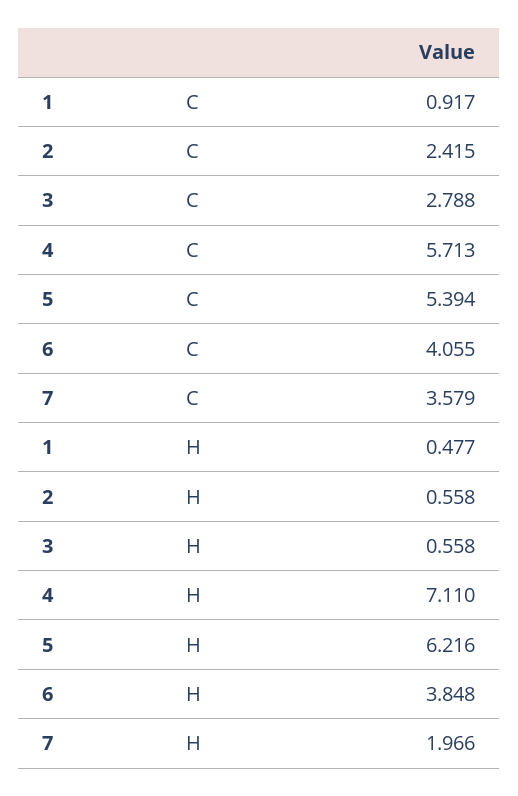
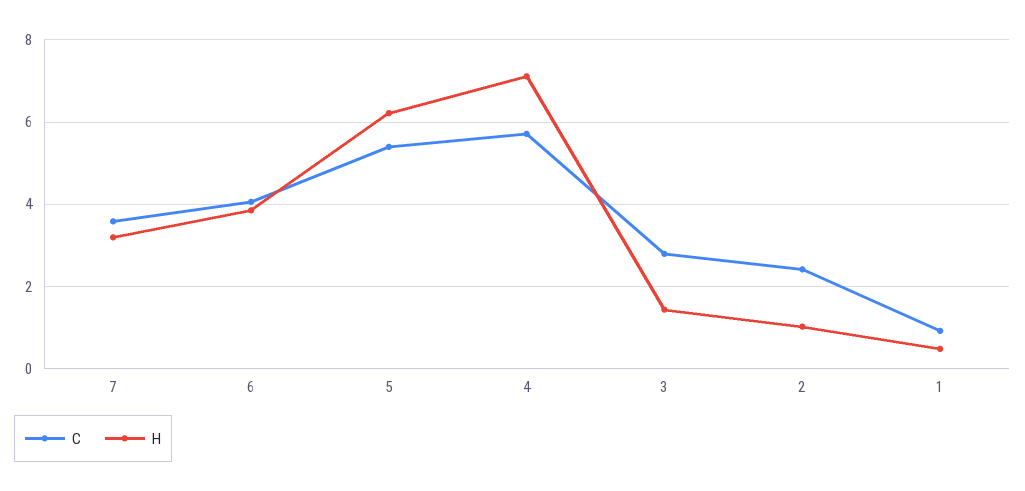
H, 2: 0.558 -> 1
H, 3: 0.558 -> 1.4
H, 7: 1.966 -> 3.2

